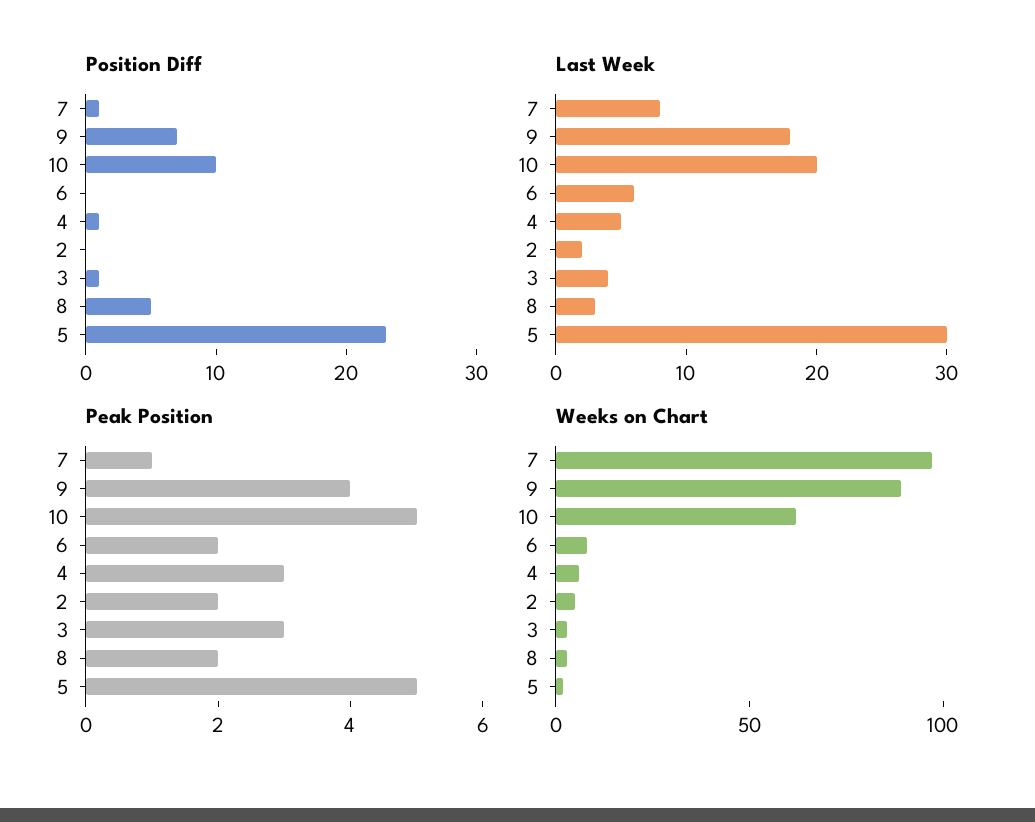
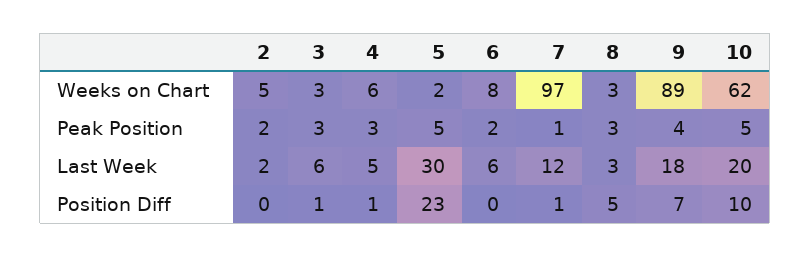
Last Week, 7: 8 -> 12
Last Week, 3: 4 -> 6
Peak Position, 8: 2 -> 3

